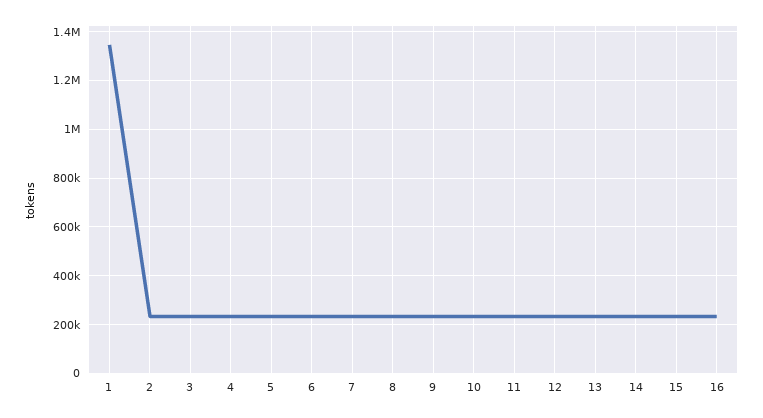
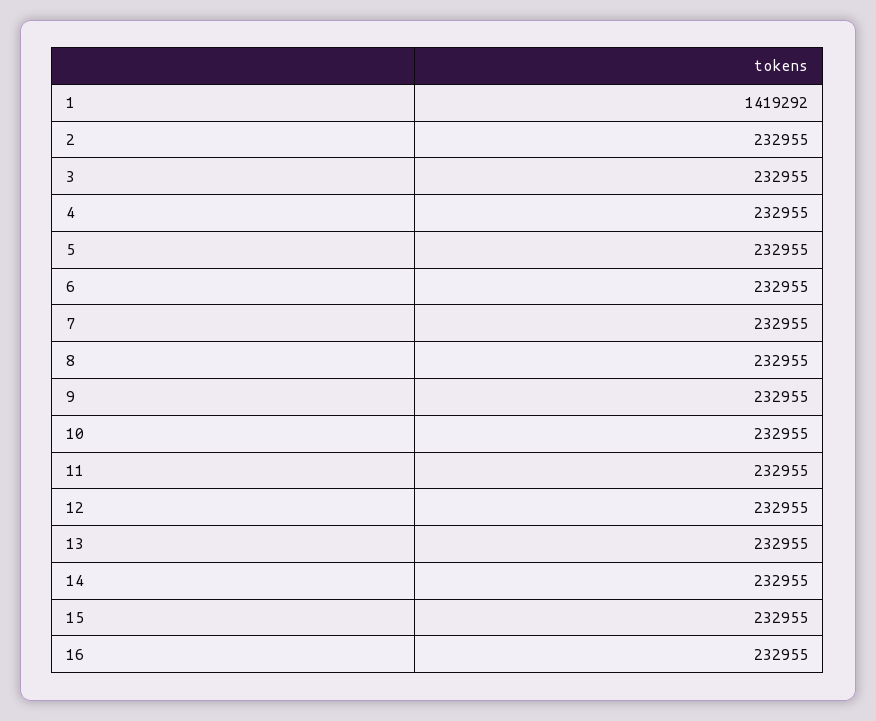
1: 1350000 -> 1419292

